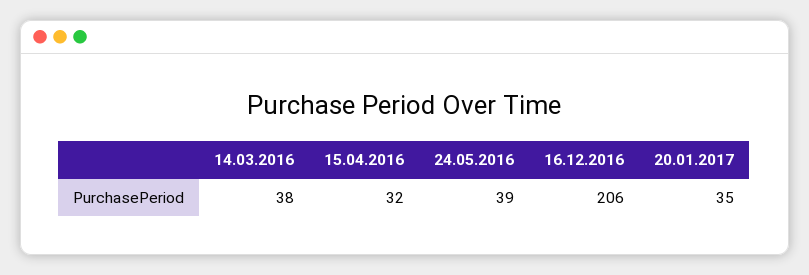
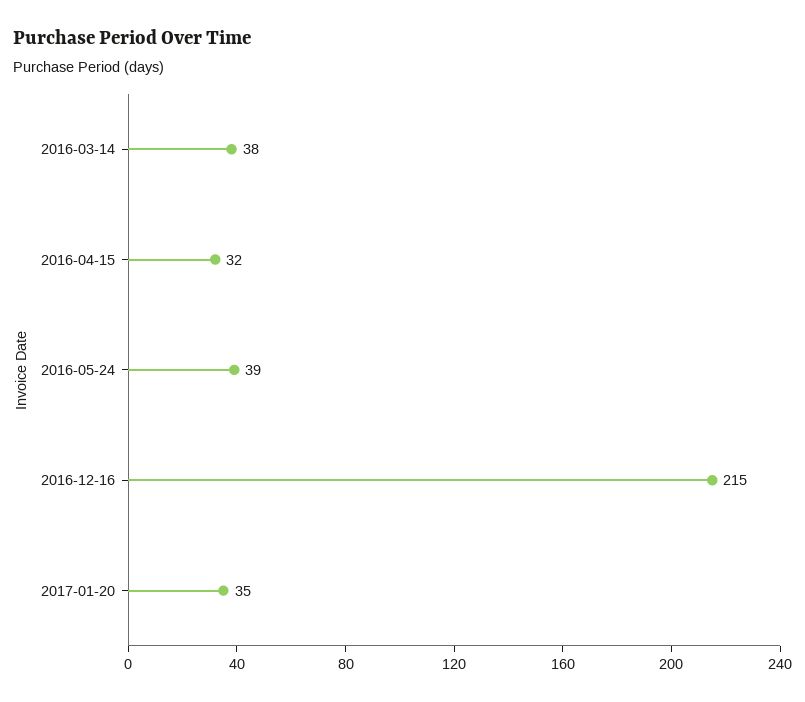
16.12.2016: 206 -> 215

